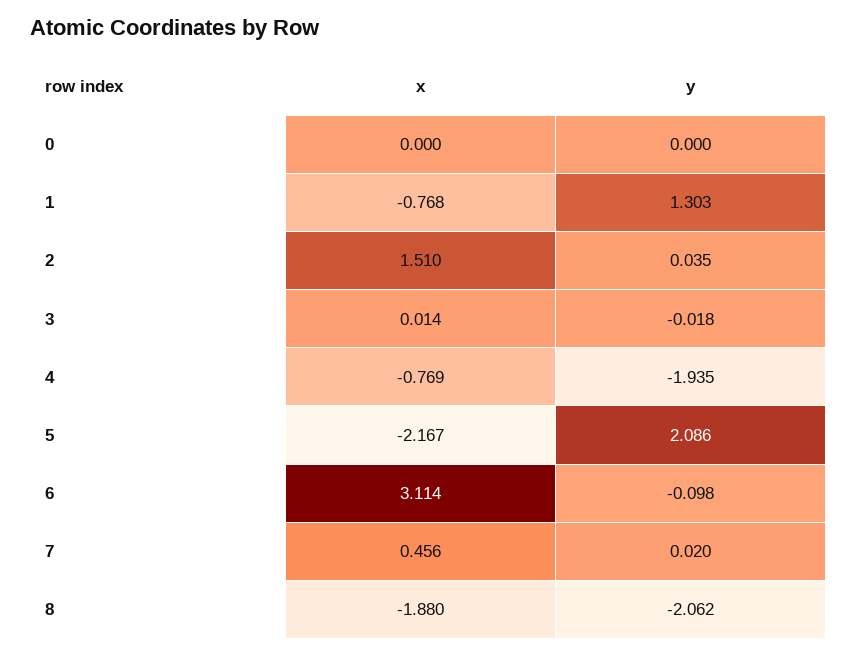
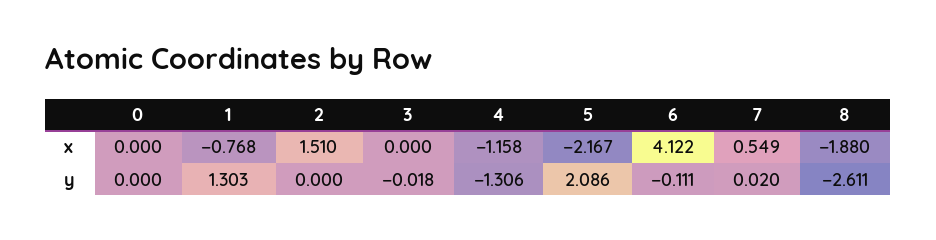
y, 2: 0.035 -> 0
x, 3: 0.014 -> 0
x, 4: -0.769 -> -1.158
y, 4: -1.935 -> -1.306
x, 6: 3.114 -> 4.122
y, 6: -0.098 -> -0.111
x, 7: 0.456 -> 0.549
y, 8: -2.062 -> -2.611

